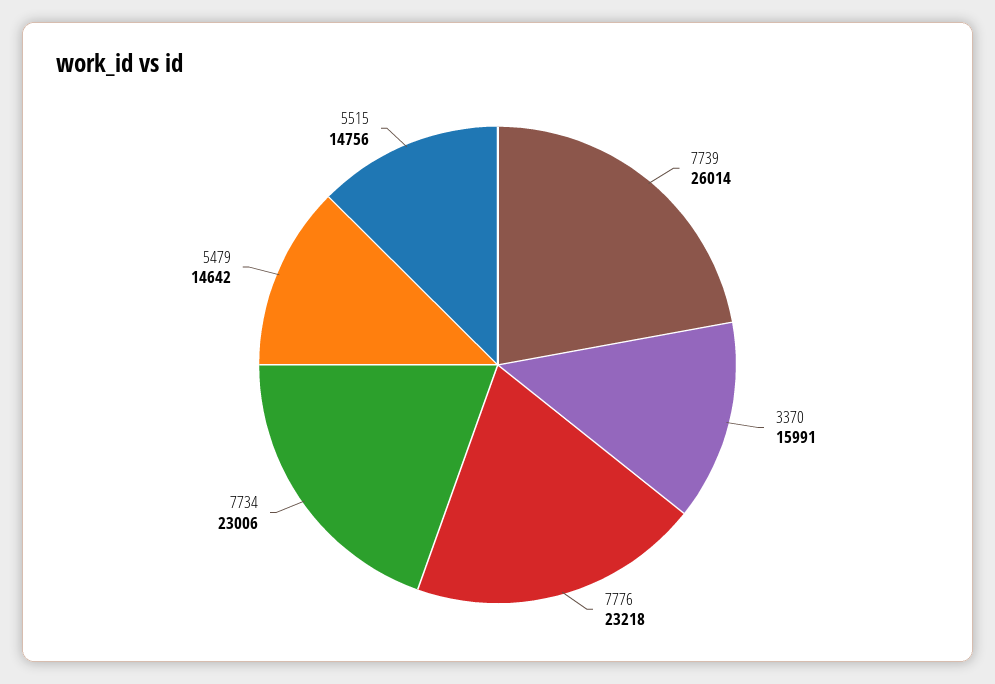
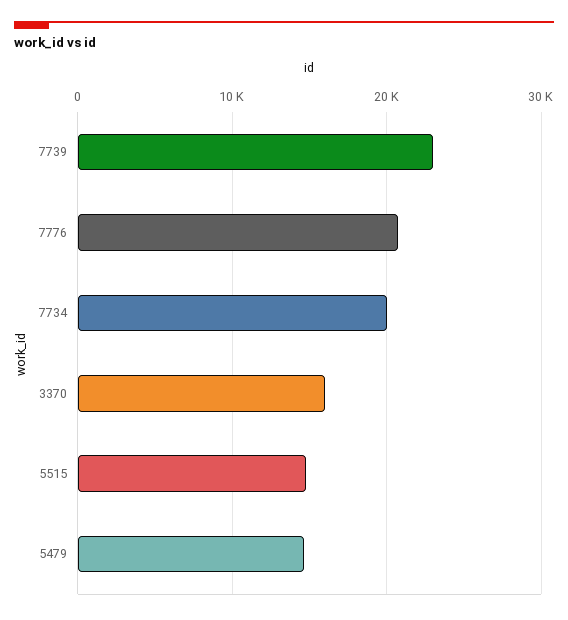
7739: 26014 -> 23000
7776: 23218 -> 21000
7734: 23006 -> 20000

